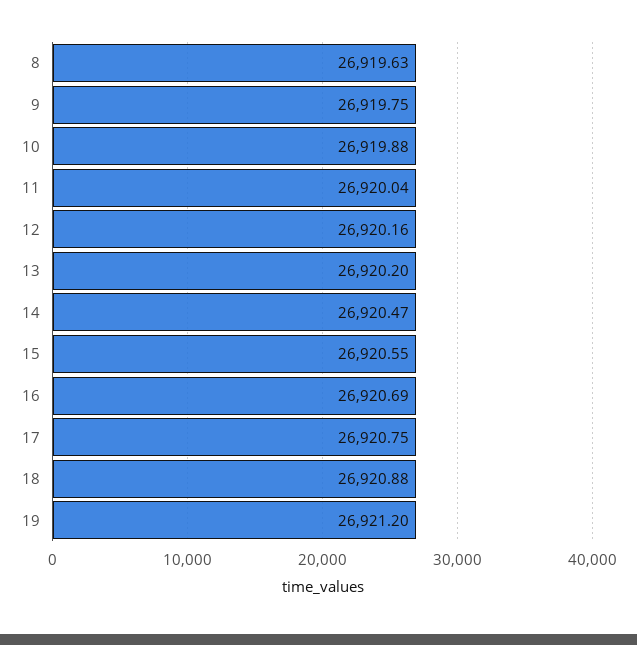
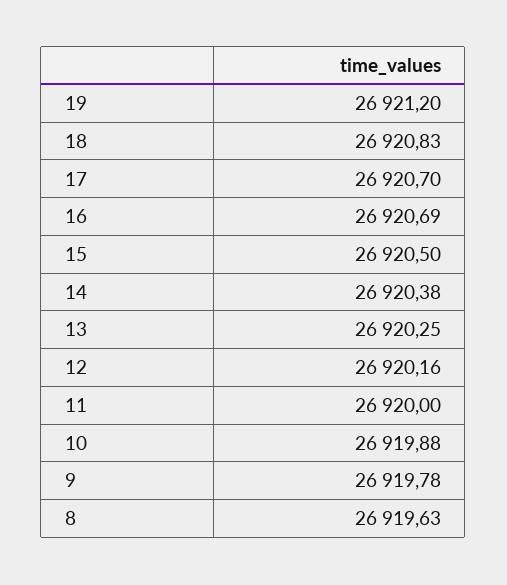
9: 26919.75 -> 26919.78
11: 26920.04 -> 26920
13: 26920.2 -> 26920.25
14: 26920.47 -> 26920.38
15: 26920.55 -> 26920.5
17: 26920.75 -> 26920.7
18: 26920.88 -> 26920.83

